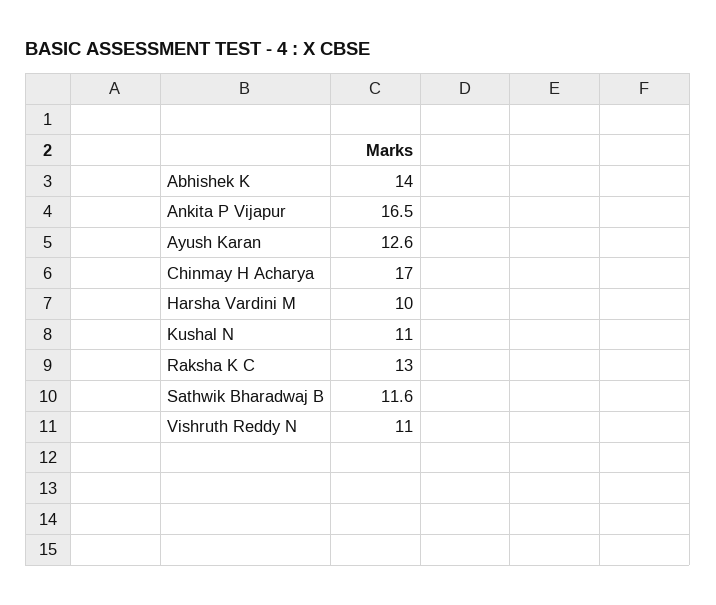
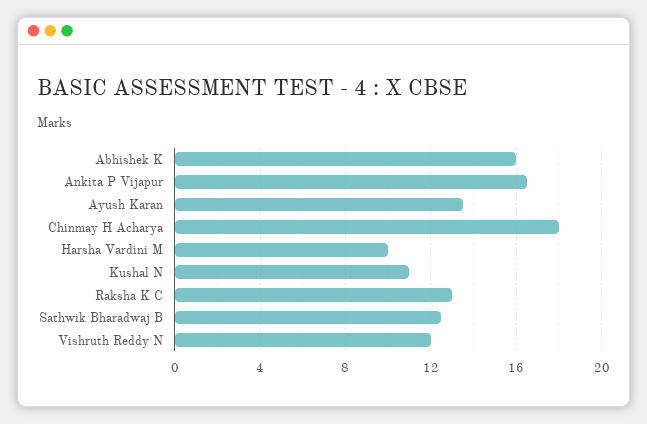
Abhishek K: 14 -> 16
Ayush Karan: 12.6 -> 13.5
Chinmay H Acharya: 17 -> 18
Sathwik Bharadwaj B: 11.6 -> 12.5
Vishruth Reddy N: 11 -> 12

